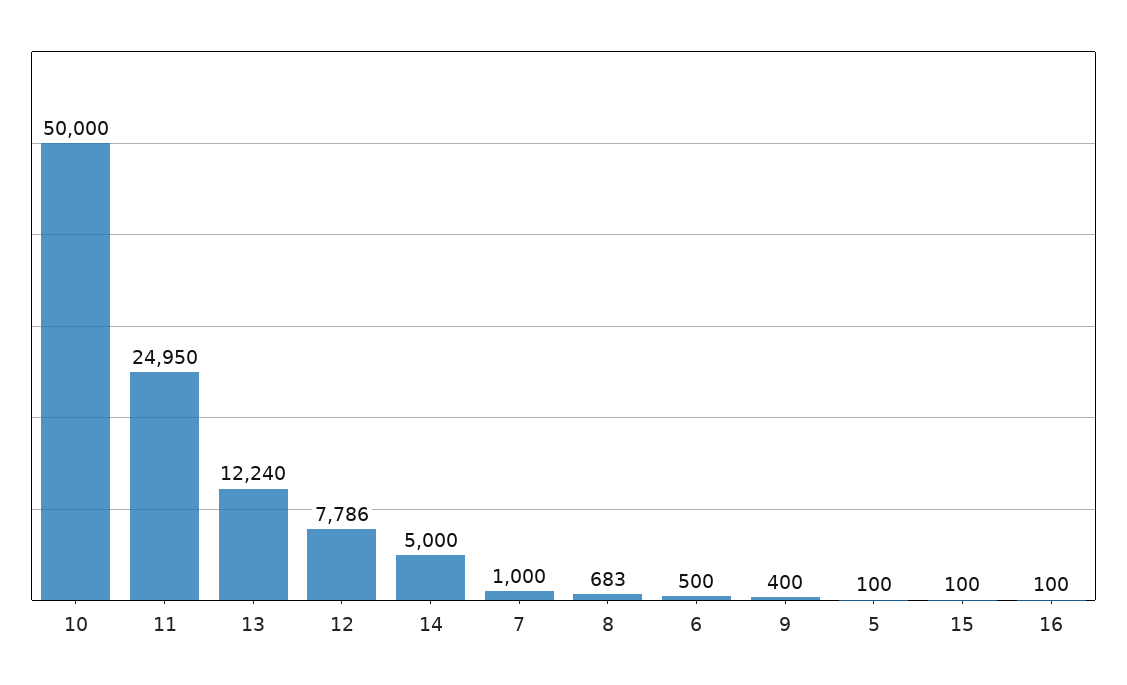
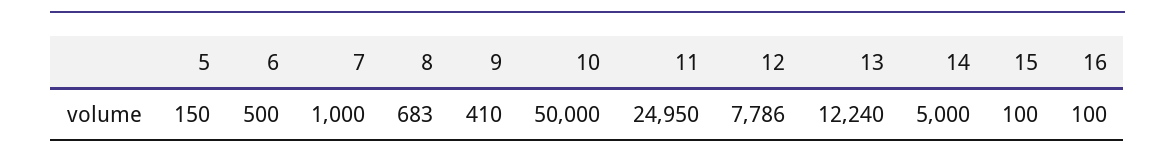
9: 400 -> 410
5: 100 -> 150

